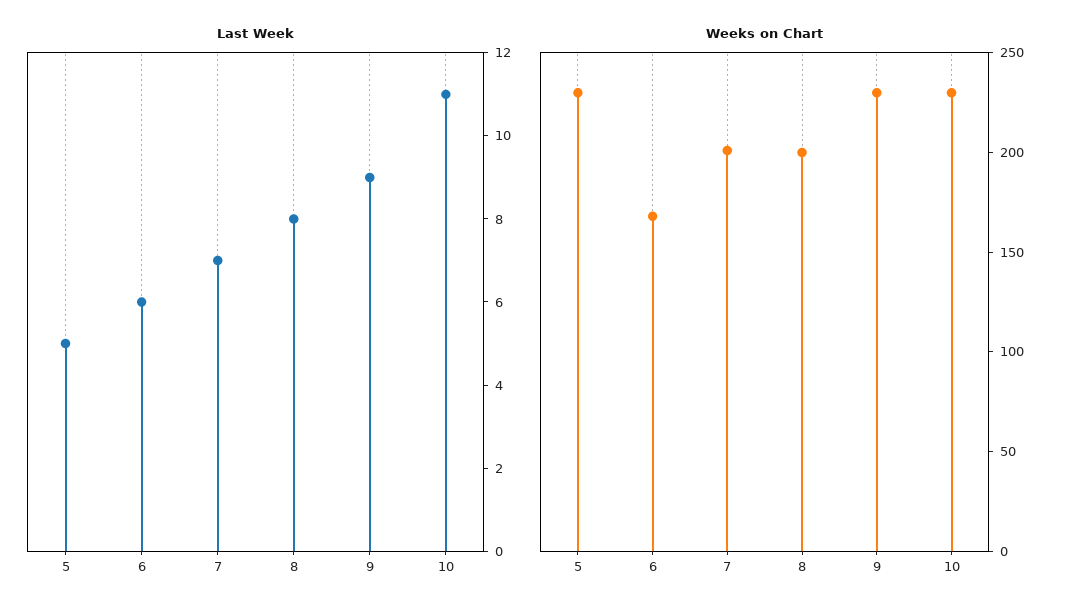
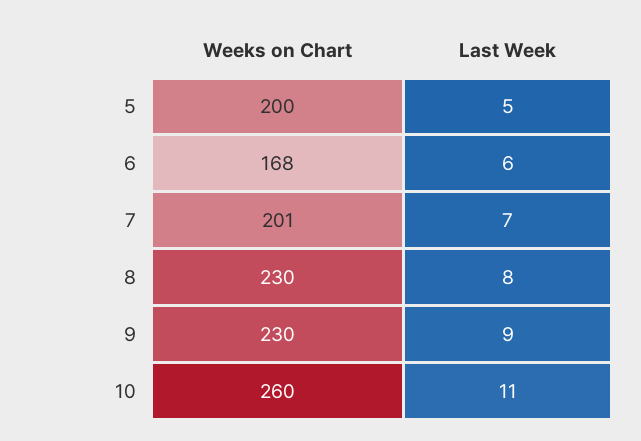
Weeks on Chart, 5: 230 -> 200
Weeks on Chart, 8: 200 -> 230
Weeks on Chart, 10: 230 -> 260

